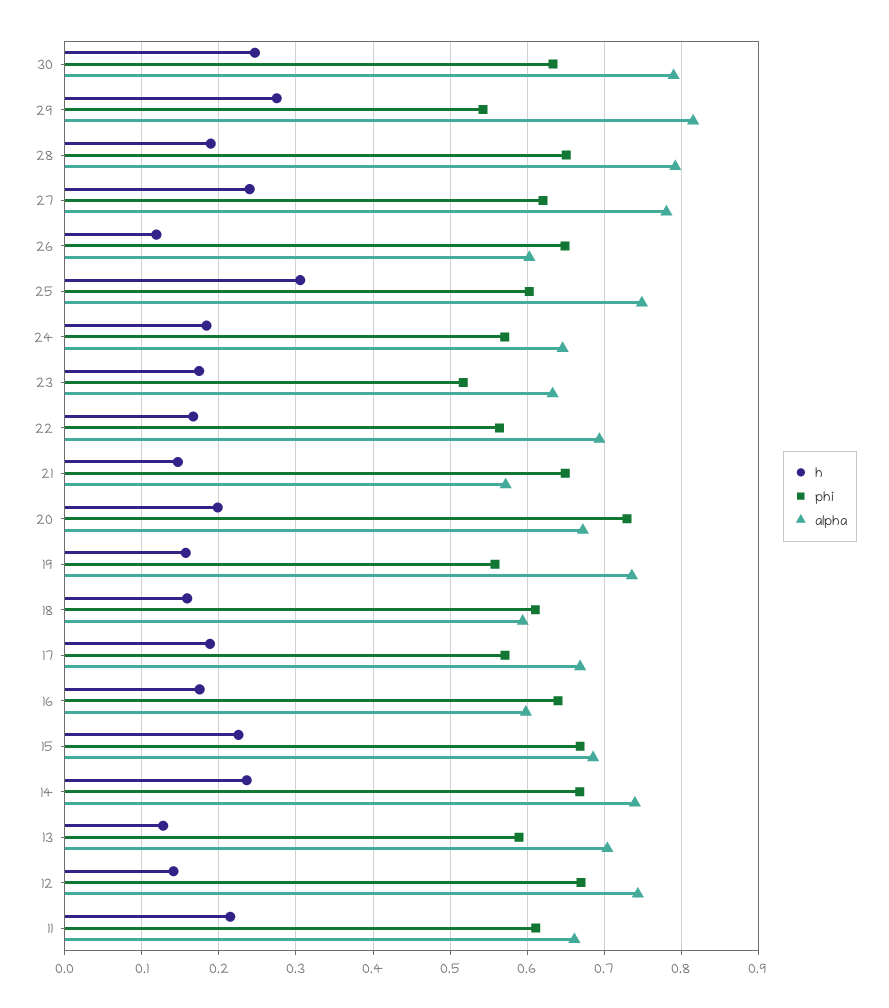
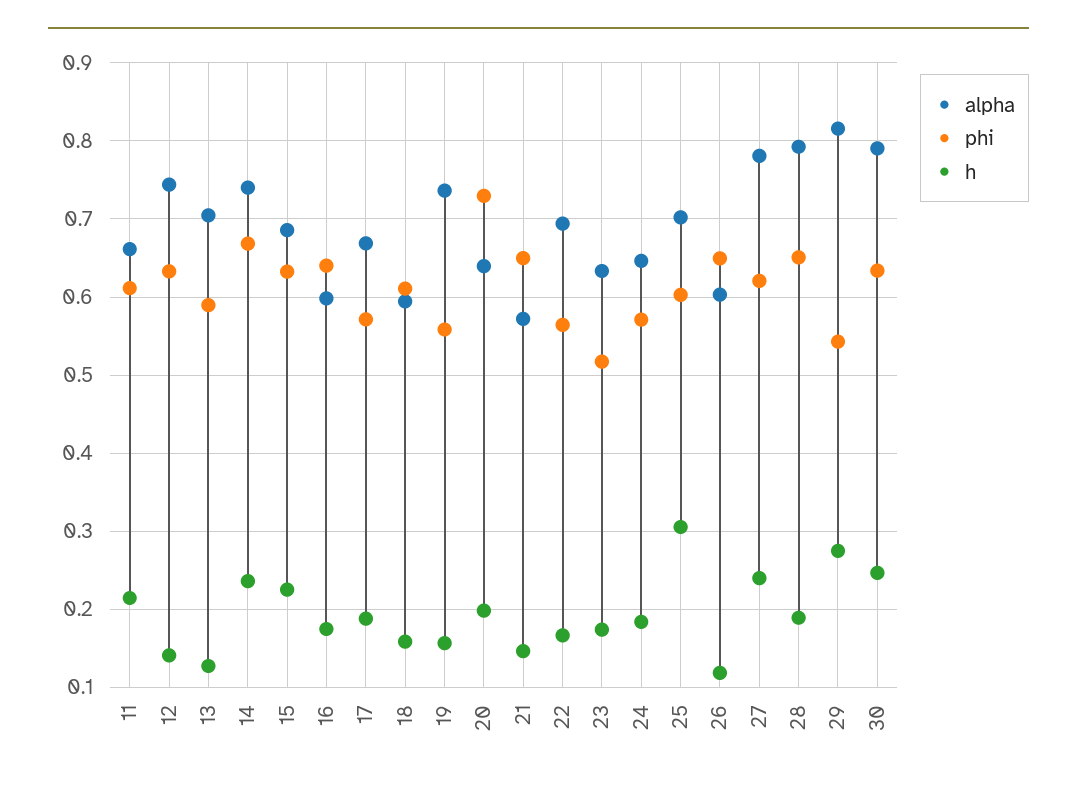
alpha, 25: 0.75 -> 0.7
alpha, 20: 0.67 -> 0.64
phi, 15: 0.67 -> 0.63
phi, 12: 0.67 -> 0.63

